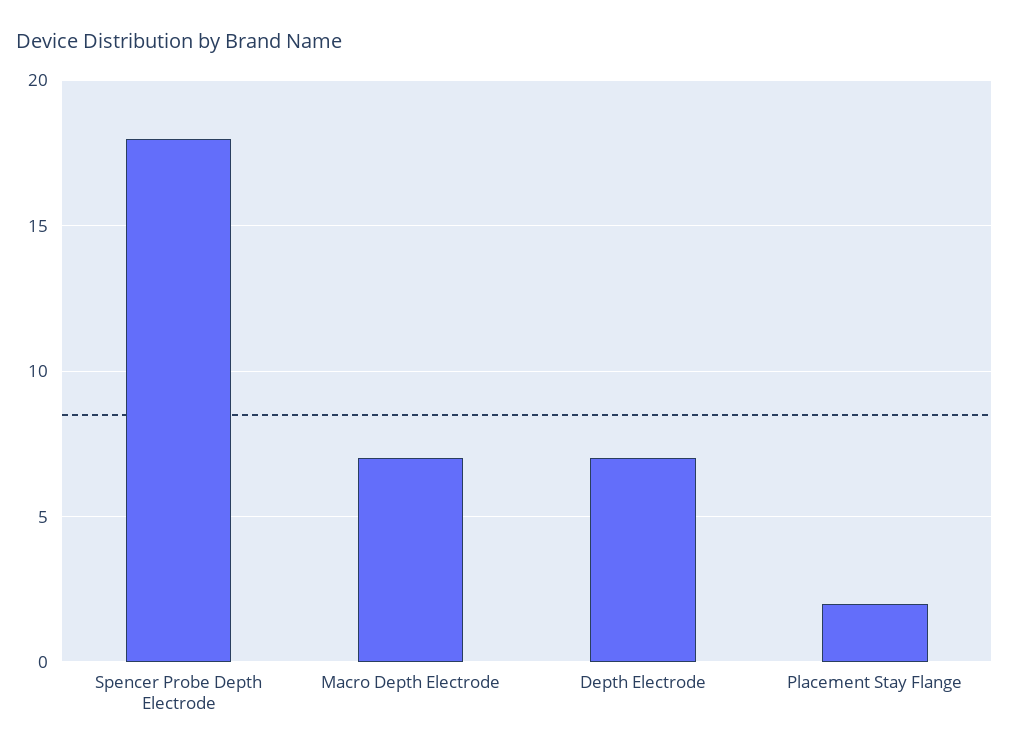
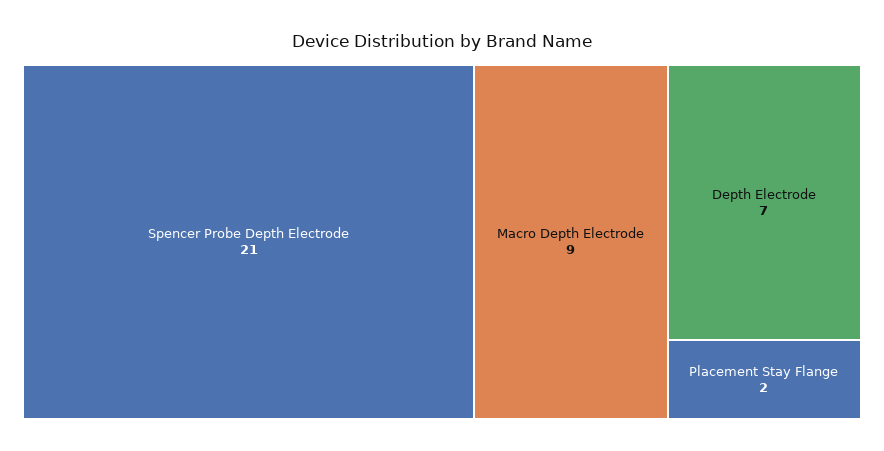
Spencer Probe Depth Electrode: 18 -> 21
Macro Depth Electrode: 7 -> 9

